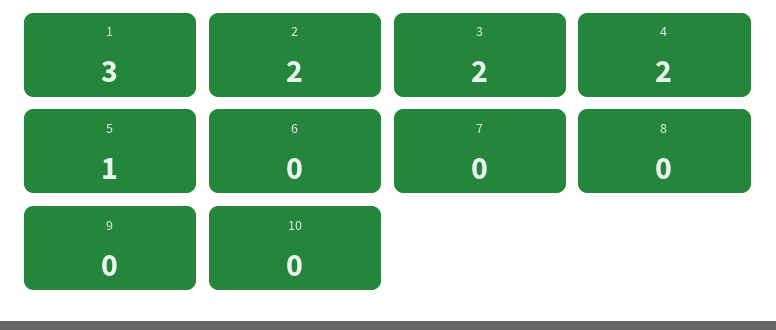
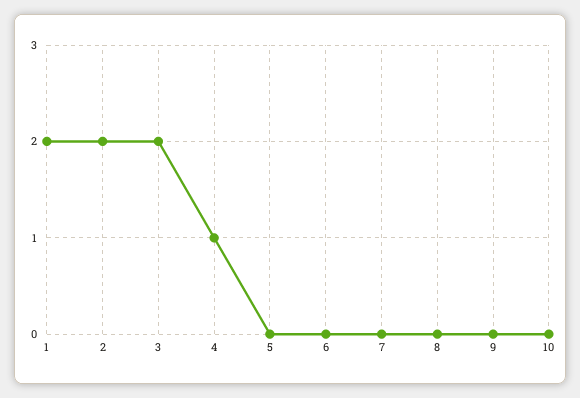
1: 3 -> 2
4: 2 -> 1
5: 1 -> 0

